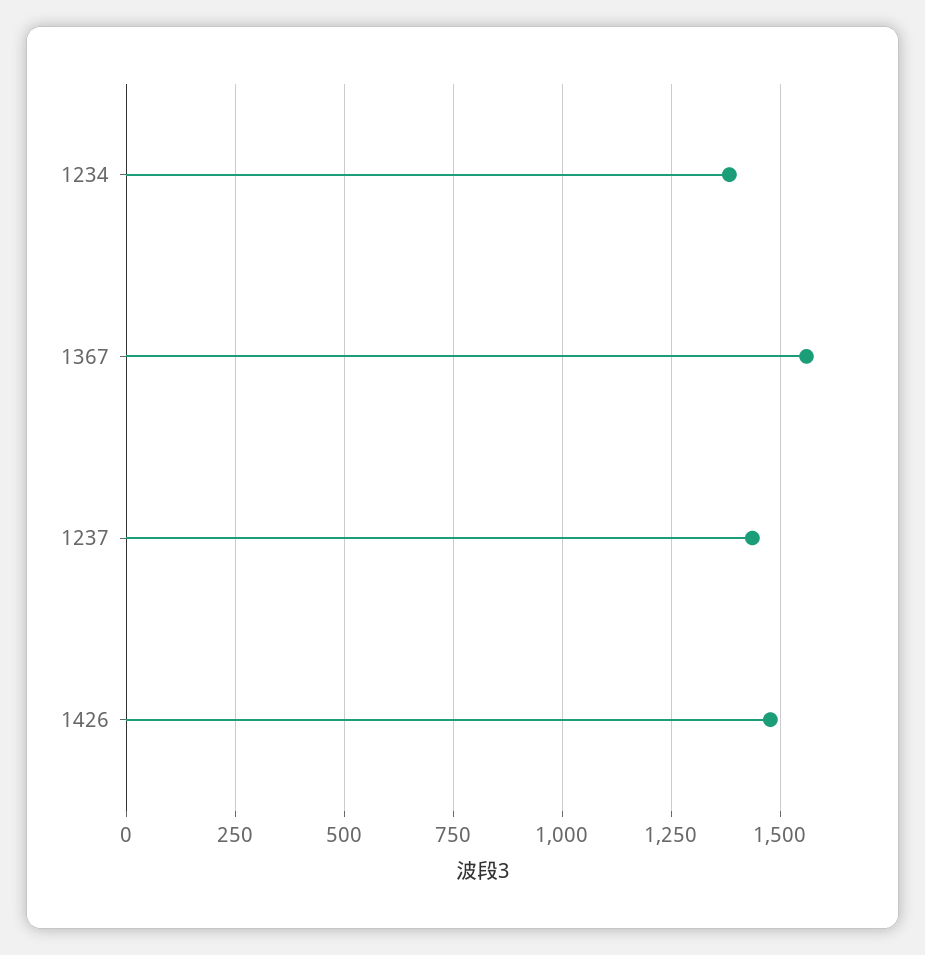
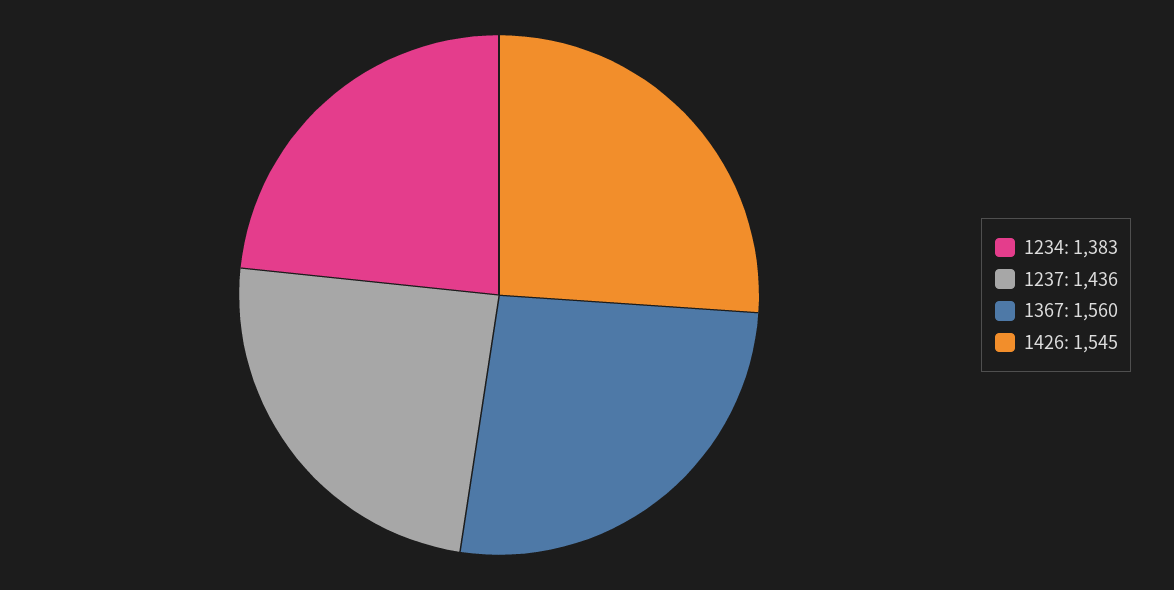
1426: 1475 -> 1545

